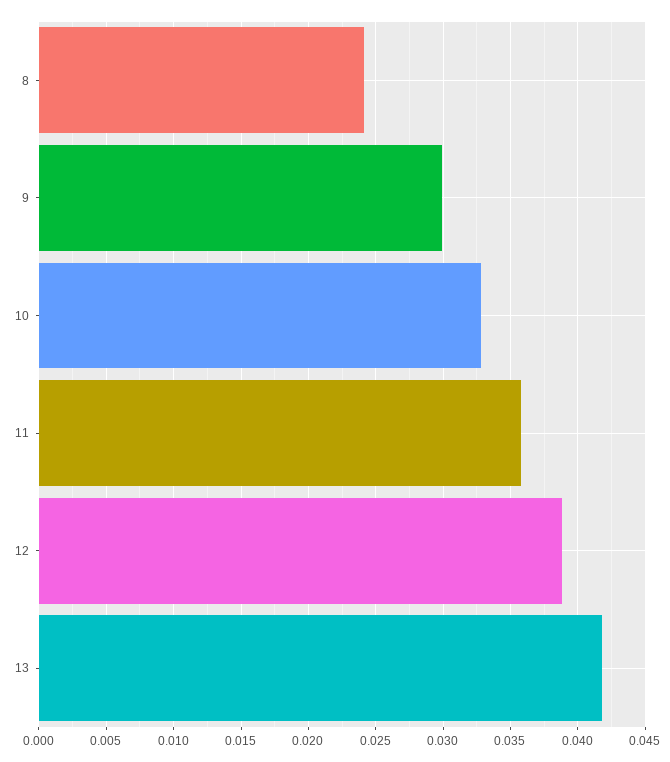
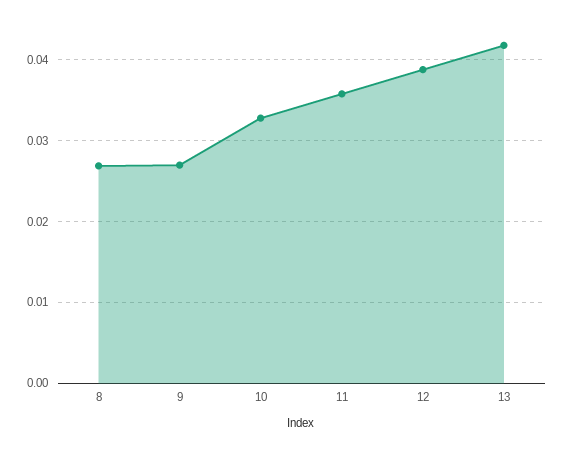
8: 0.024 -> 0.027
9: 0.03 -> 0.027

